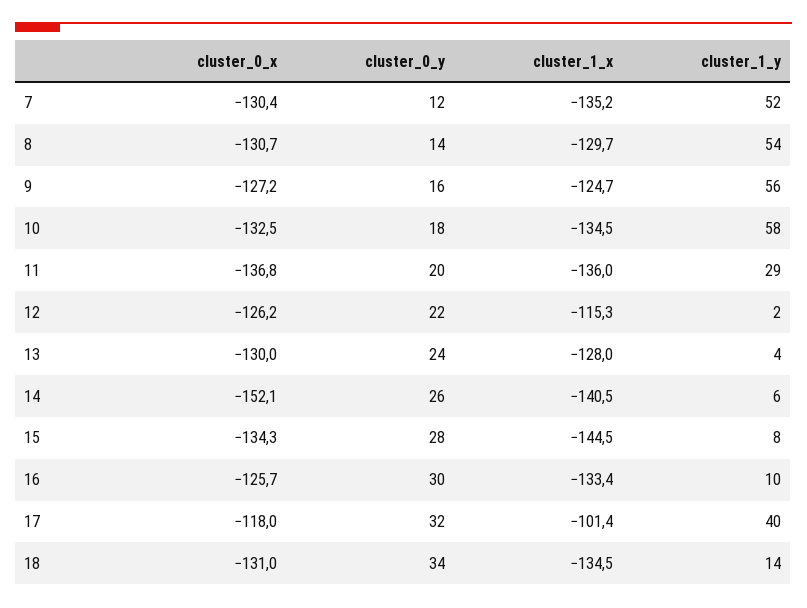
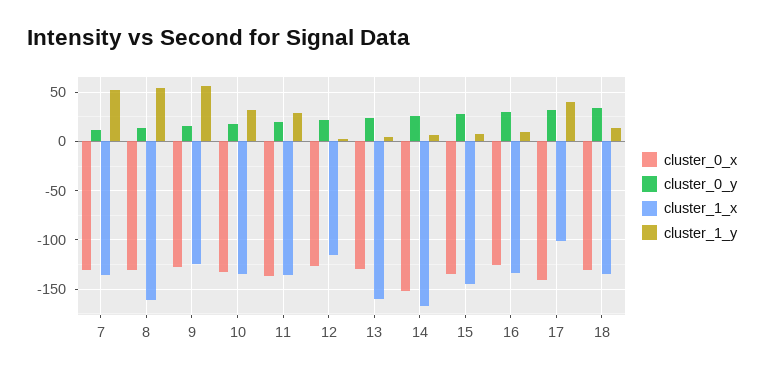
cluster_1_x, 8: -129.7 -> -160
cluster_1_y, 10: 58 -> 30
cluster_1_x, 13: -128 -> -160
cluster_1_x, 14: -140.5 -> -170
cluster_0_x, 17: -118 -> -140

